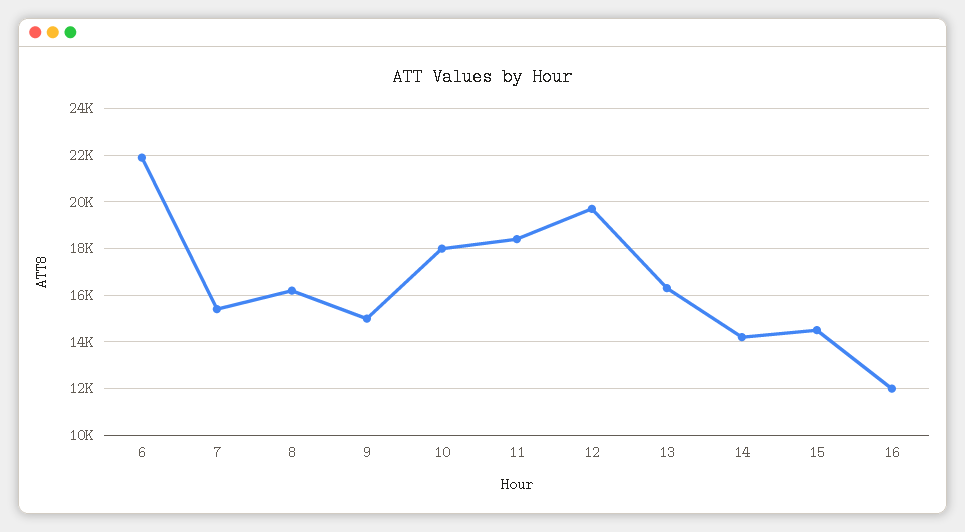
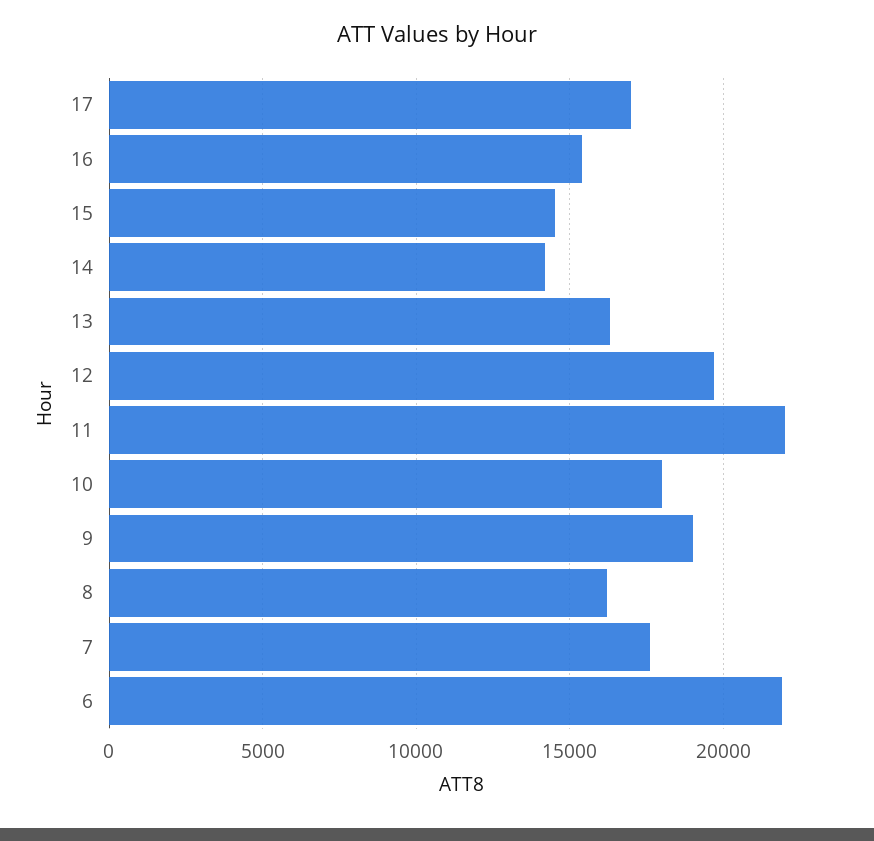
7: 15500 -> 17500
9: 15000 -> 19000
11: 18500 -> 22000
16: 12000 -> 15500
17: none -> 17000

